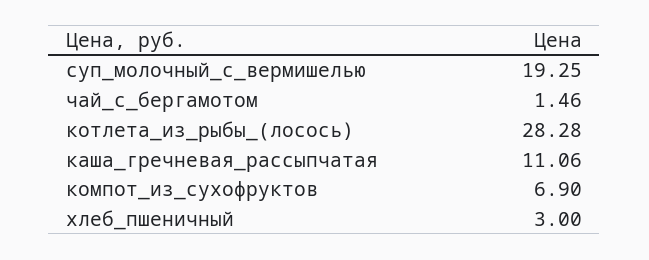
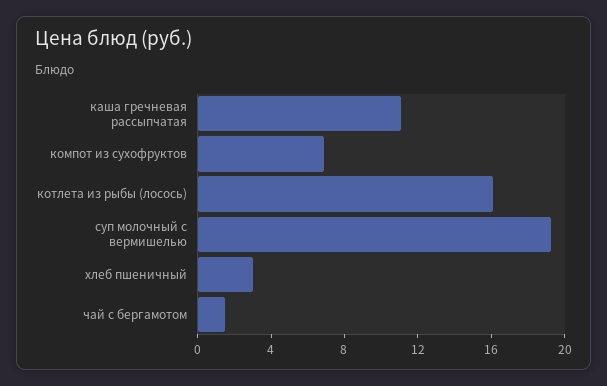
котлета_из_рыбы_(лосось): 28.28 -> 16

